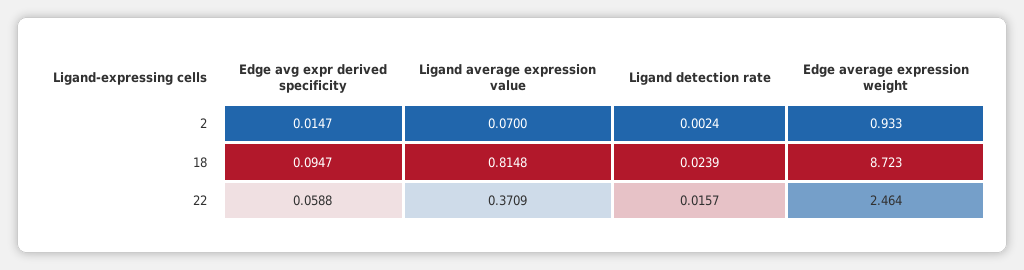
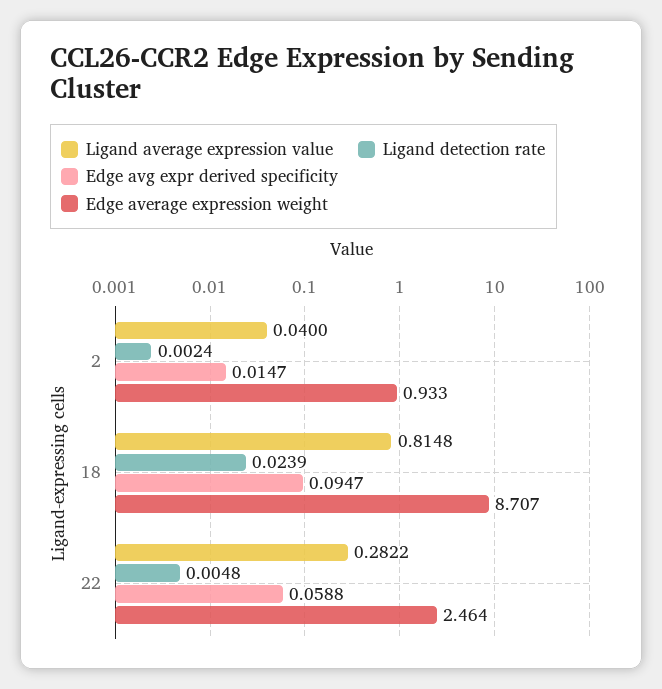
Ligand average expression value, 2: 0.07 -> 0.04
Edge average expression weight, 18: 8.723 -> 8.707
Ligand average expression value, 22: 0.3709 -> 0.2822
Ligand detection rate, 22: 0.0157 -> 0.0048

